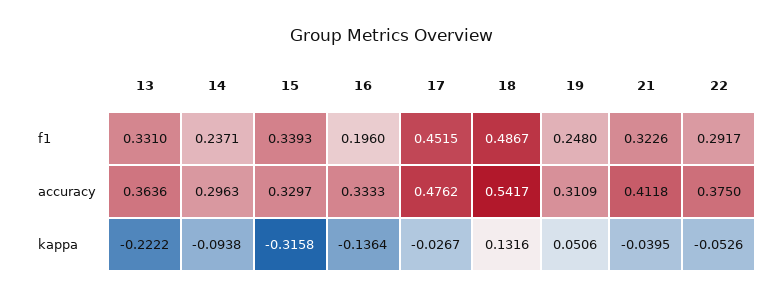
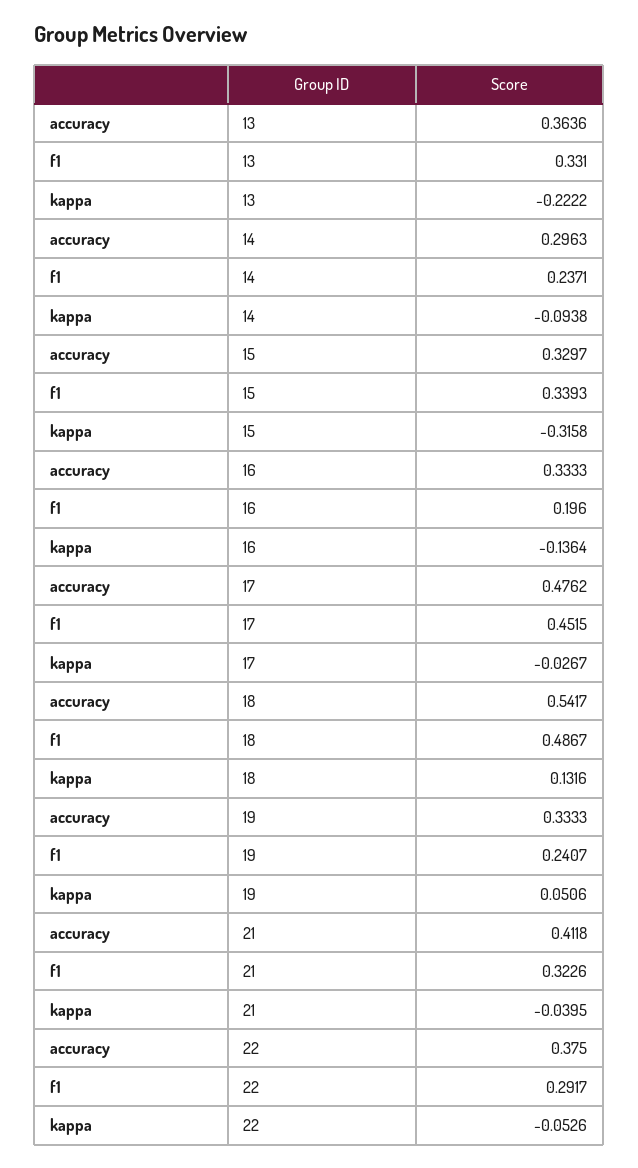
19, f1: 0.248 -> 0.2407
19, accuracy: 0.3109 -> 0.3333

